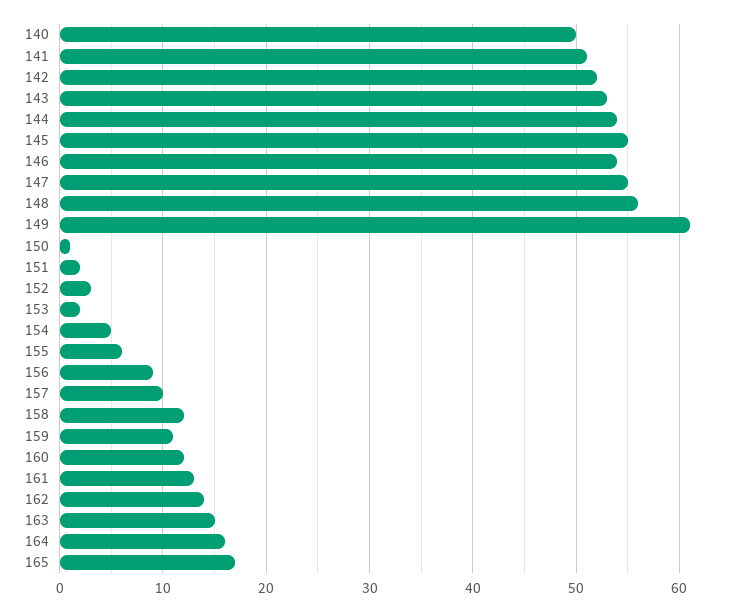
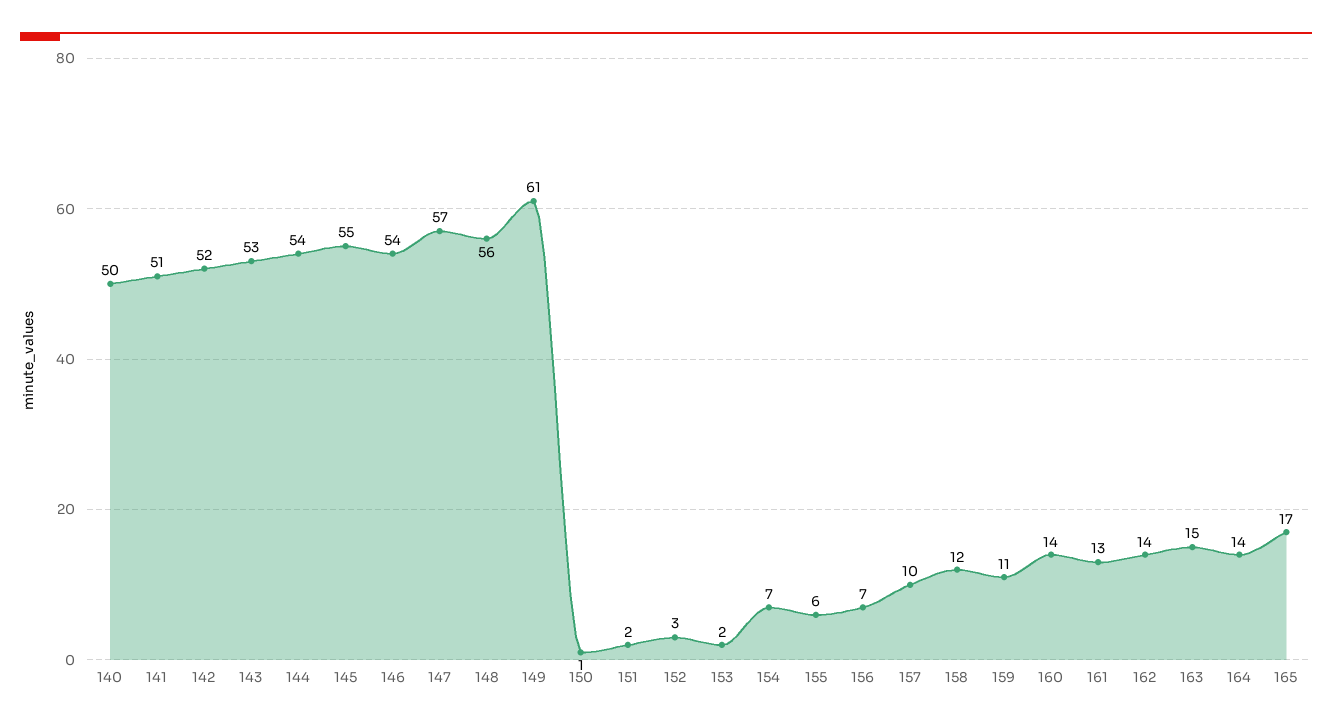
147: 55 -> 57
154: 5 -> 7
156: 9 -> 7
160: 12 -> 14
164: 16 -> 14

